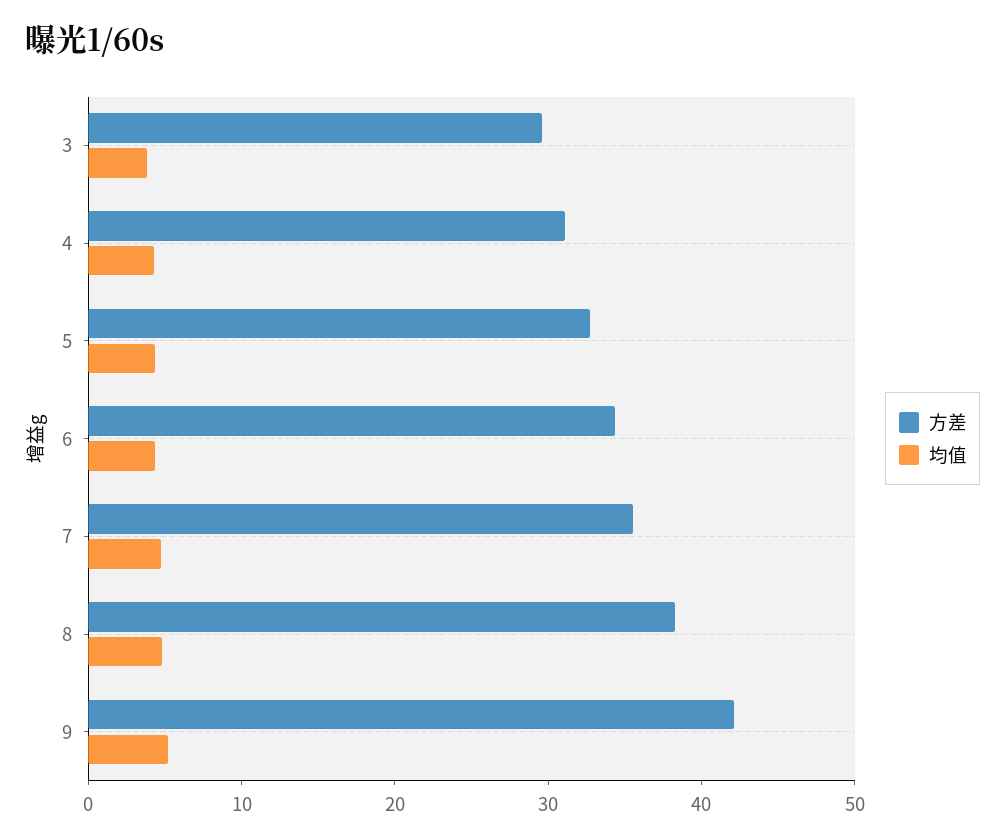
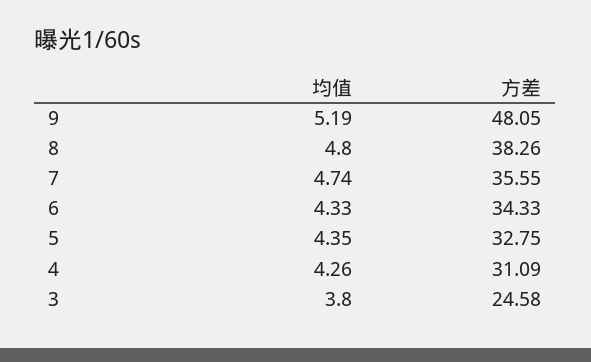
方差, 3: 30 -> 24.58
方差, 9: 42 -> 48.05

